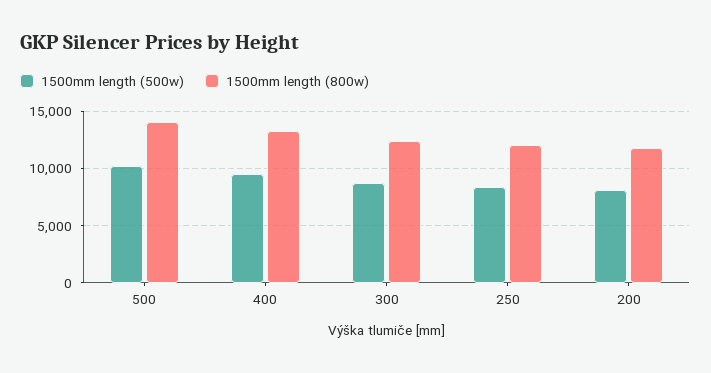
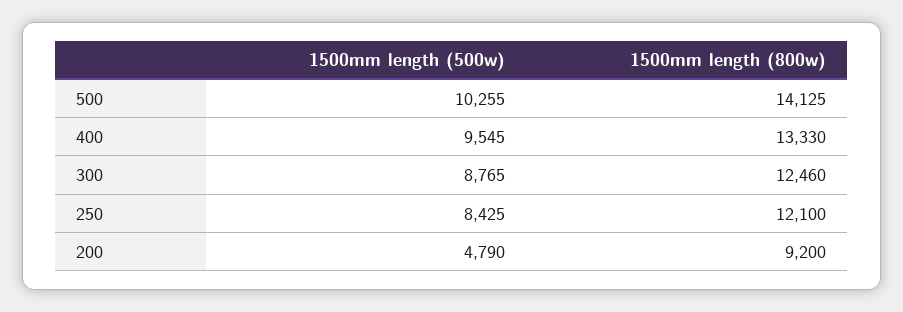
1500mm length (500w), 200: 8000 -> 4790
1500mm length (800w), 200: 12000 -> 9200

